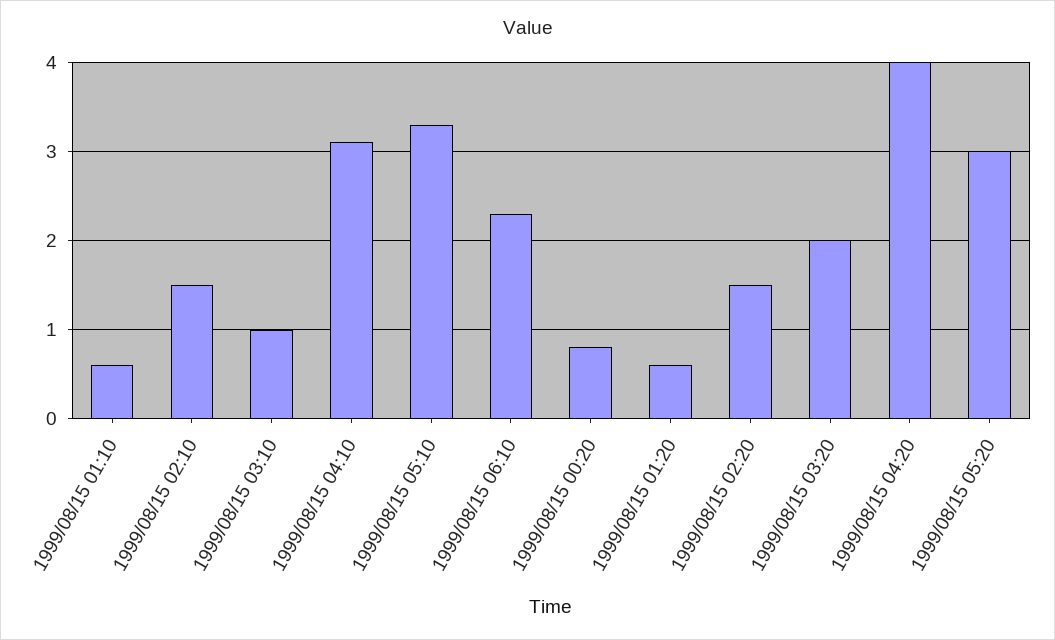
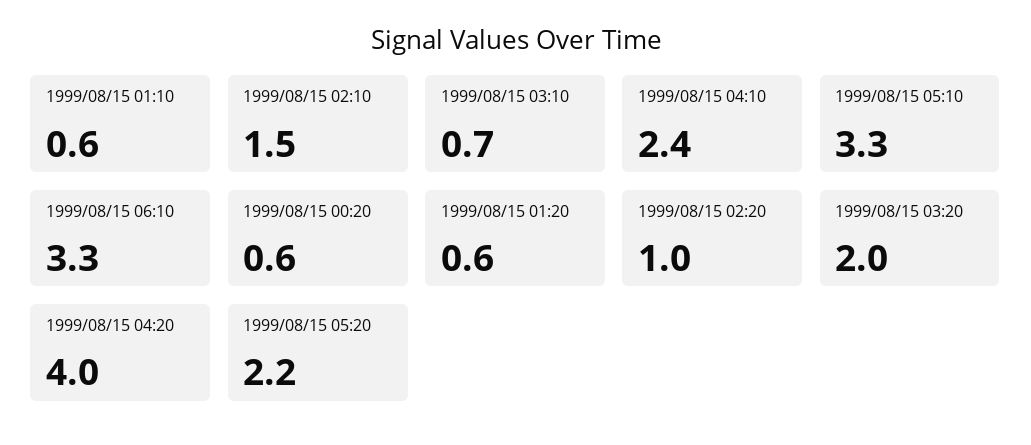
1999/08/15 03:10: 1 -> 0.7
1999/08/15 04:10: 3.1 -> 2.4
1999/08/15 06:10: 2.3 -> 3.3
1999/08/15 00:20: 0.8 -> 0.6
1999/08/15 02:20: 1.5 -> 1
1999/08/15 05:20: 3 -> 2.2

